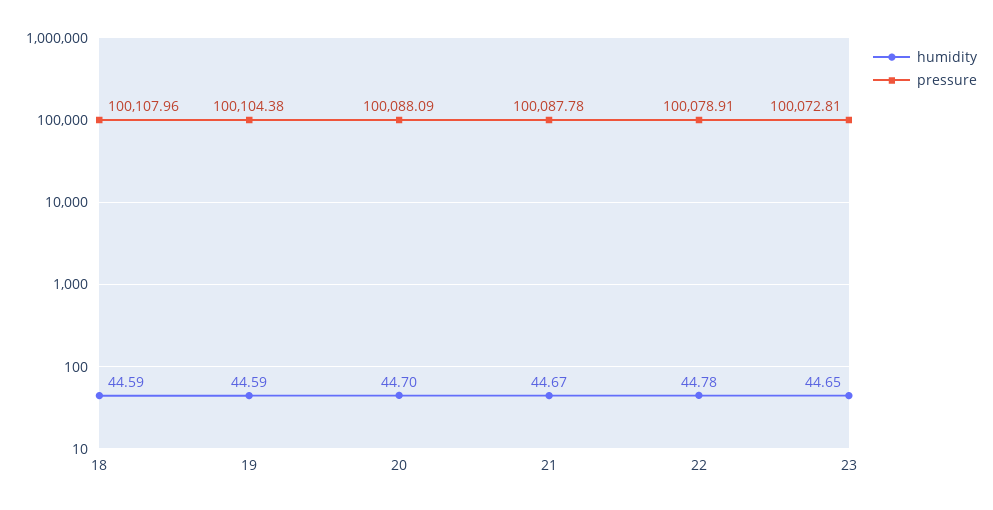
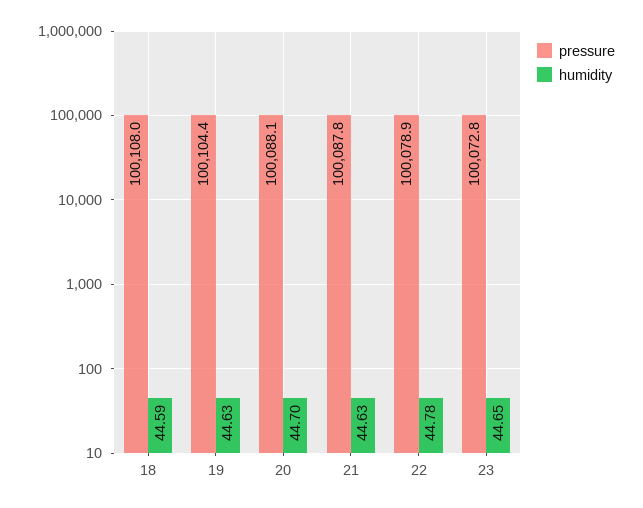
humidity, 19: 44.59 -> 44.63
humidity, 21: 44.67 -> 44.63

